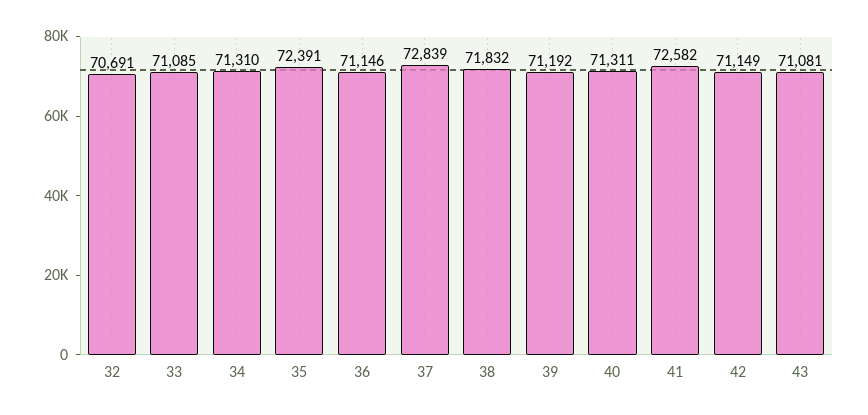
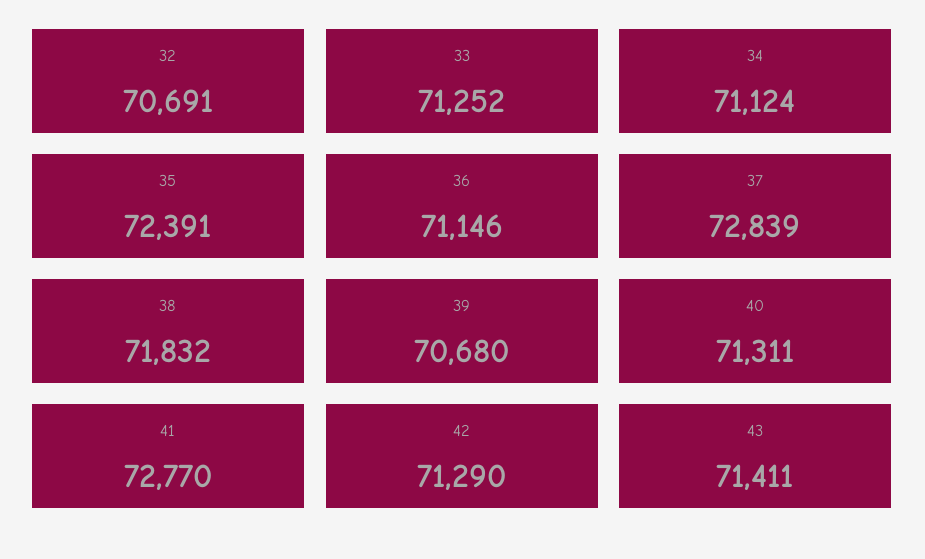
33: 71085 -> 71252
34: 71310 -> 71124
39: 71192 -> 70680
41: 72582 -> 72770
42: 71149 -> 71290
43: 71081 -> 71411

